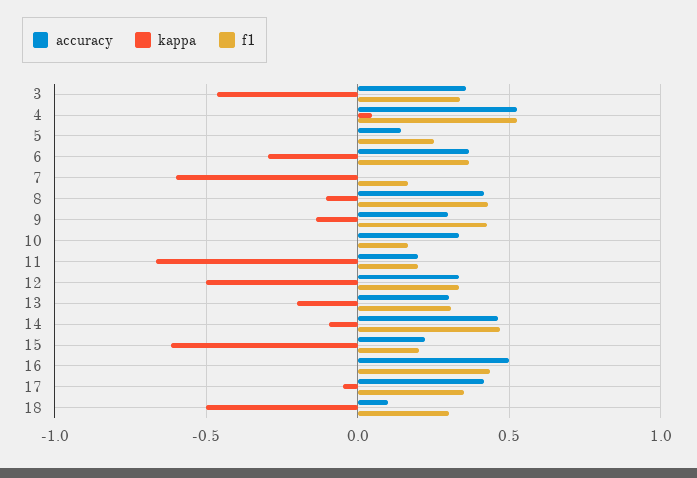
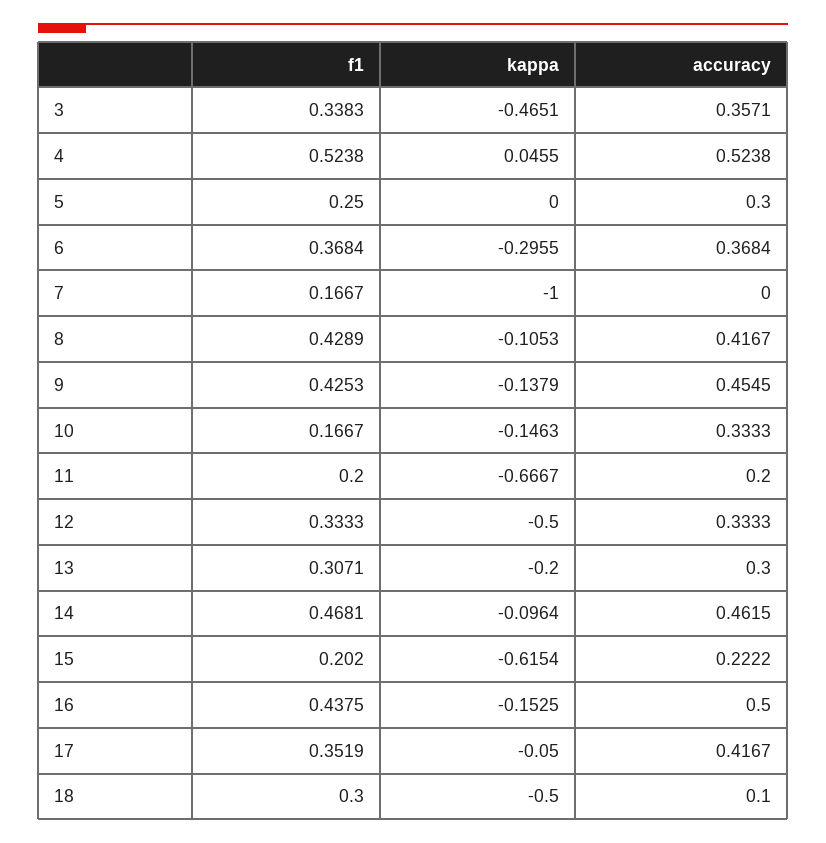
accuracy, 5: 0.15 -> 0.3
kappa, 7: -0.6 -> -1
accuracy, 9: 0.3 -> 0.4545
kappa, 10: 0 -> -0.1463
kappa, 16: 0 -> -0.1525

